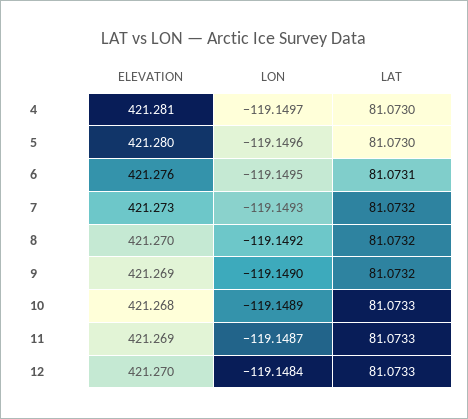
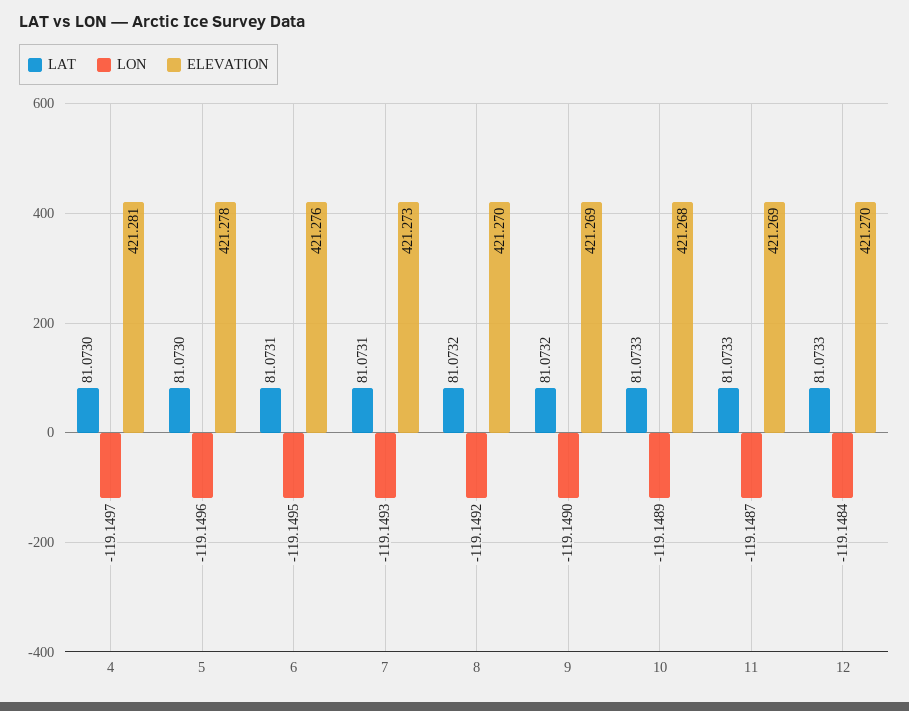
ELEVATION, 5: 421.28 -> 421.278
LAT, 7: 81.0732 -> 81.0731

